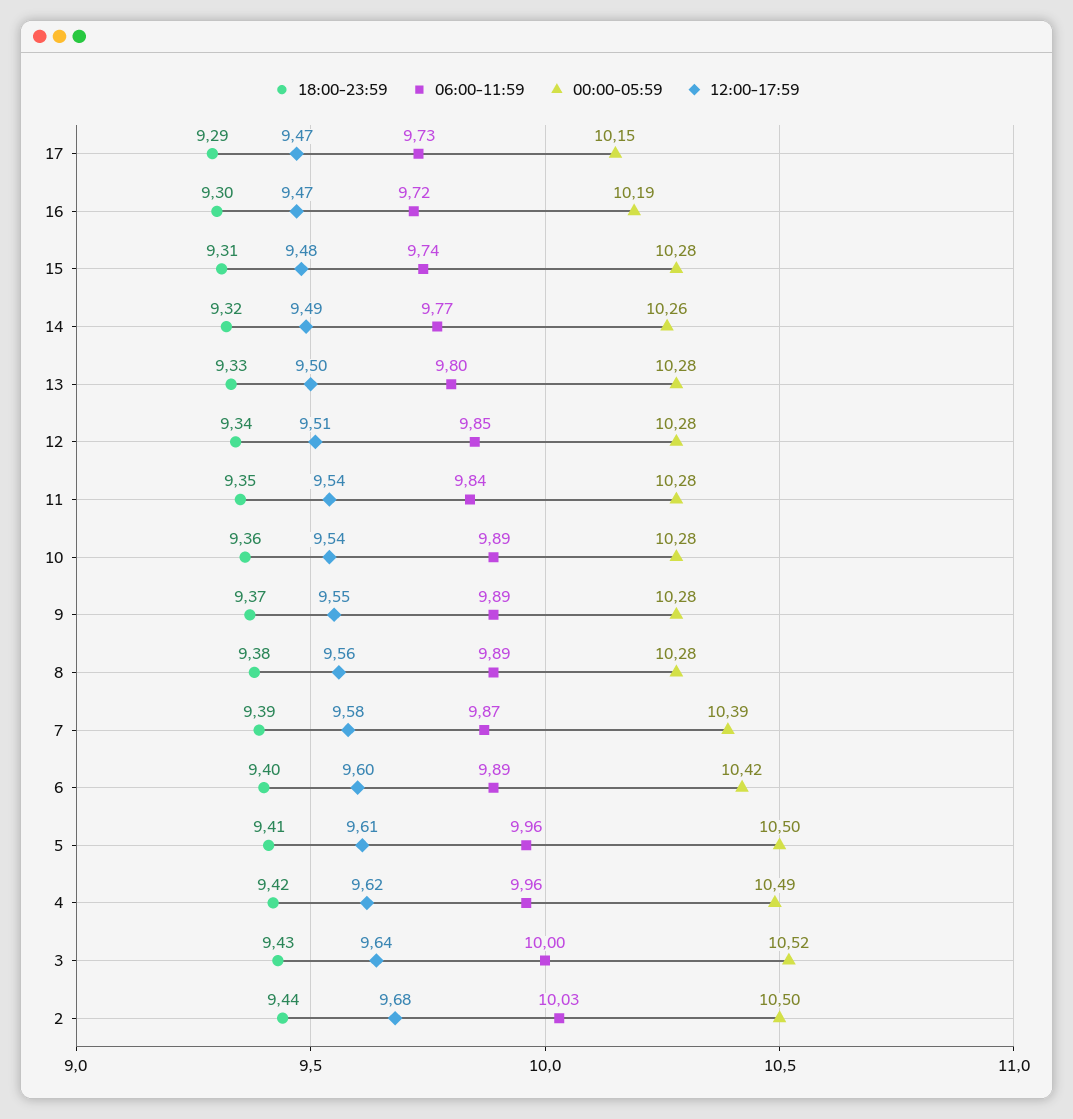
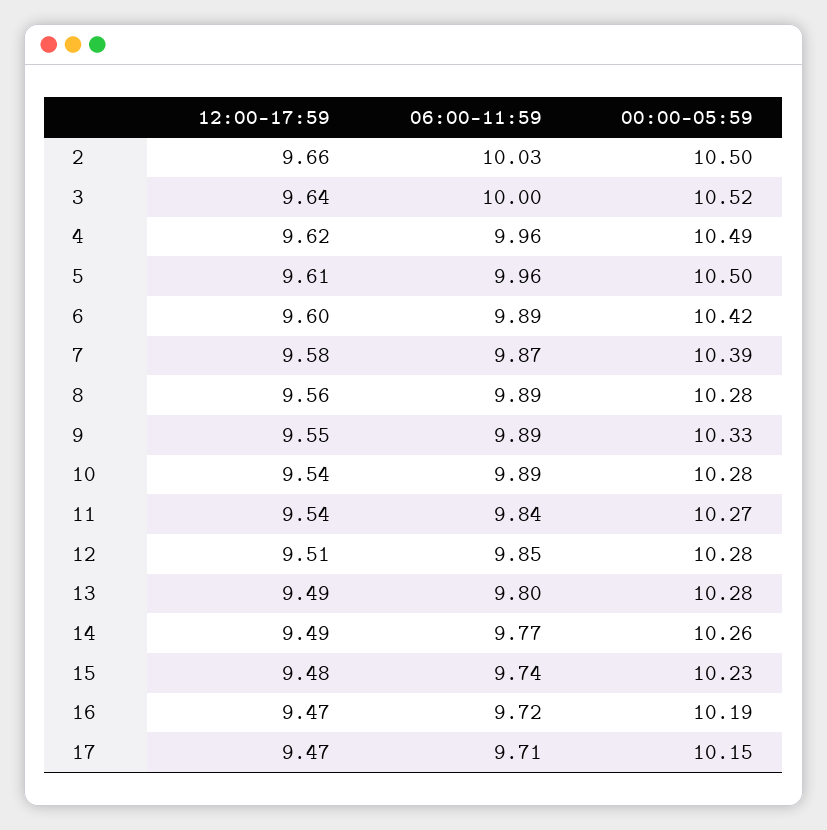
18:00-23:59, 17: 9.29 -> none
06:00-11:59, 17: 9.73 -> 9.71
18:00-23:59, 16: 9.3 -> none
18:00-23:59, 15: 9.31 -> none
00:00-05:59, 15: 10.28 -> 10.23
18:00-23:59, 14: 9.32 -> none
18:00-23:59, 13: 9.33 -> none
12:00-17:59, 13: 9.5 -> 9.49
18:00-23:59, 12: 9.34 -> none
18:00-23:59, 11: 9.35 -> none
00:00-05:59, 11: 10.28 -> 10.27
18:00-23:59, 10: 9.36 -> none
18:00-23:59, 9: 9.37 -> none
00:00-05:59, 9: 10.28 -> 10.33
18:00-23:59, 8: 9.38 -> none
18:00-23:59, 7: 9.39 -> none
18:00-23:59, 6: 9.4 -> none
18:00-23:59, 5: 9.41 -> none
18:00-23:59, 4: 9.42 -> none
18:00-23:59, 3: 9.43 -> none
18:00-23:59, 2: 9.44 -> none
12:00-17:59, 2: 9.68 -> 9.66

